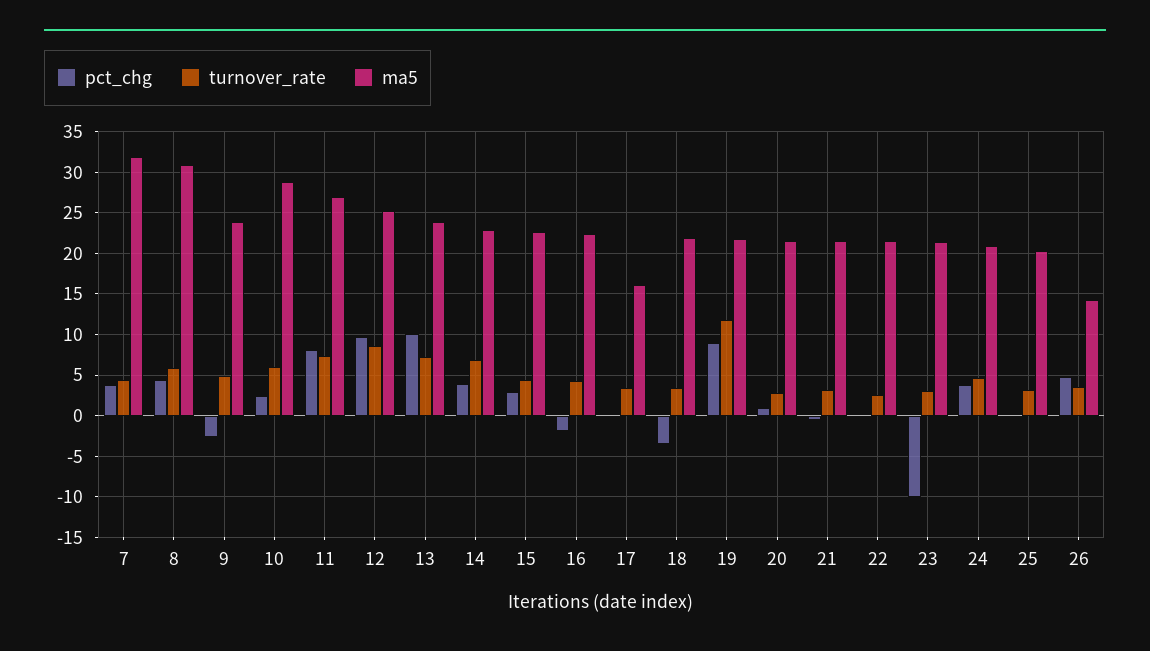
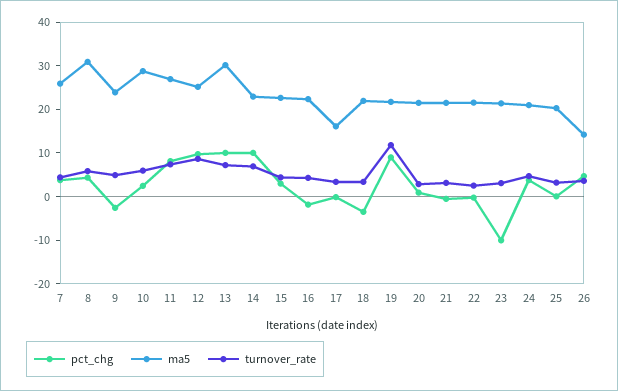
ma5, 7: 32 -> 26
ma5, 13: 24 -> 30
pct_chg, 14: 4 -> 10

